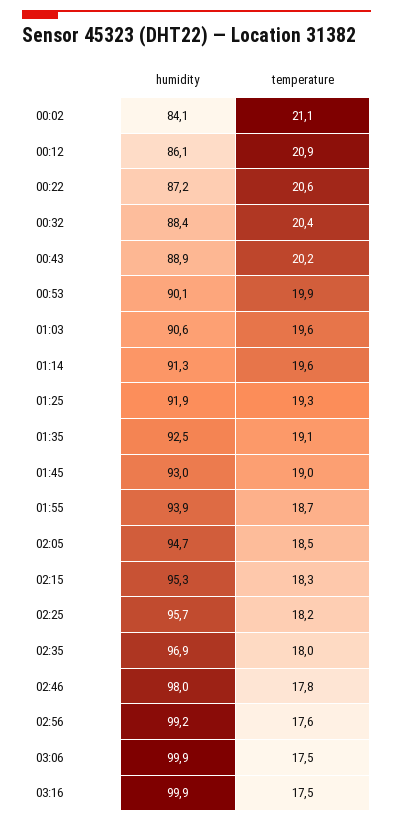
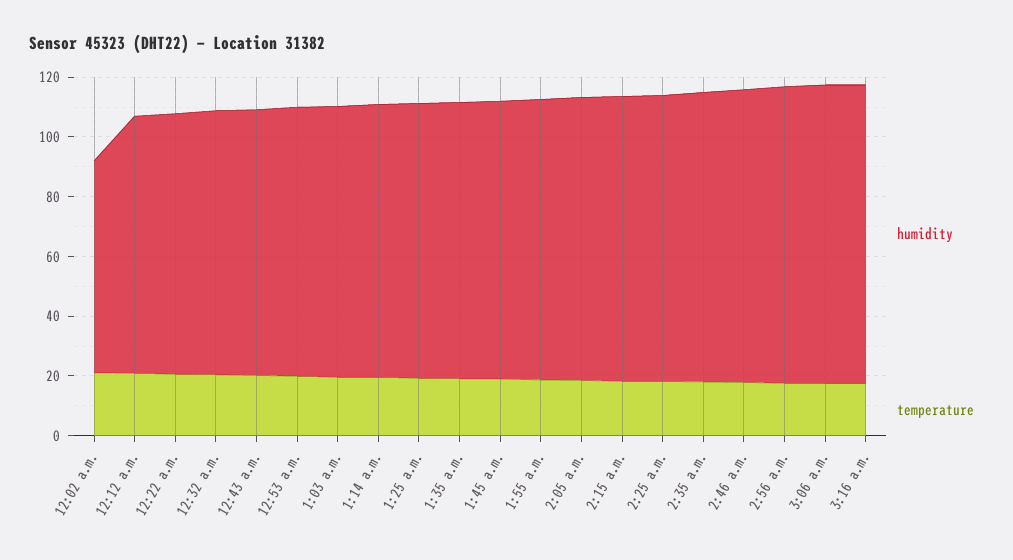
humidity, 00:02: 84.1 -> 70

